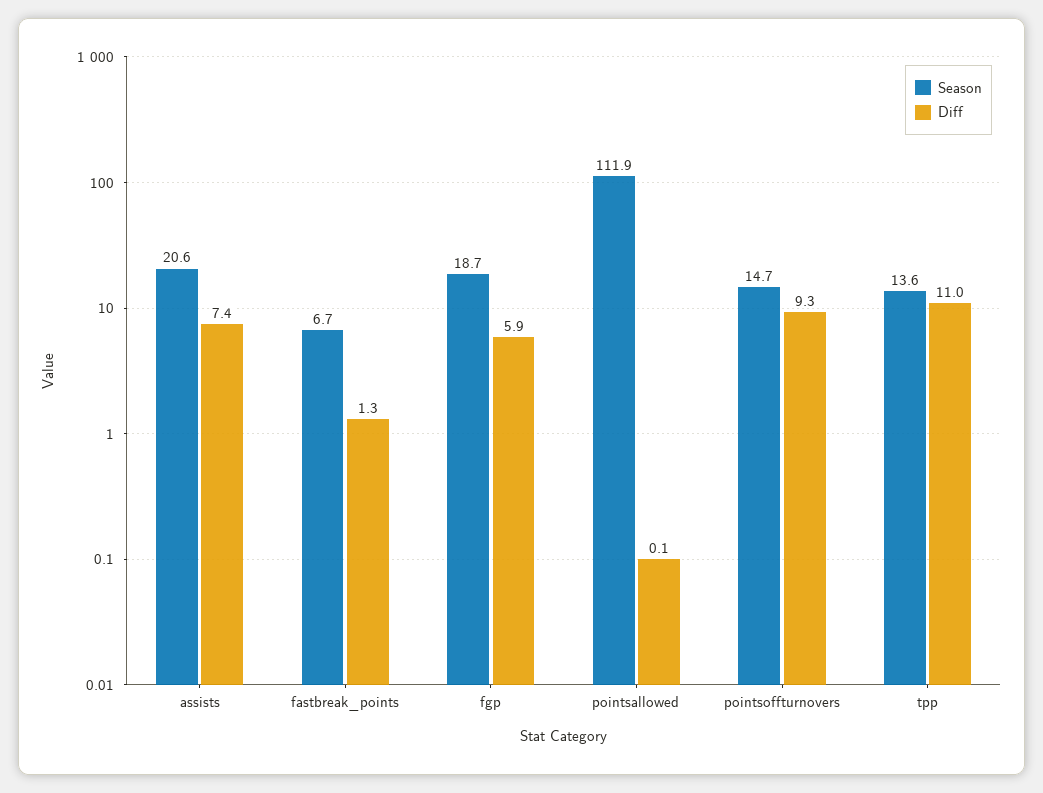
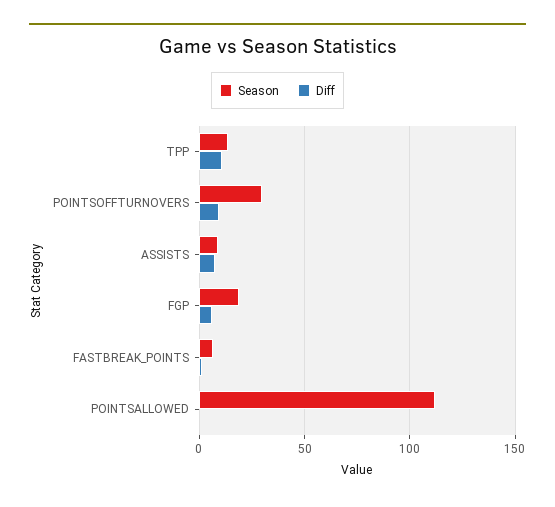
Season, assists: 20.6 -> 10
Season, pointsoffturnovers: 14.7 -> 30

